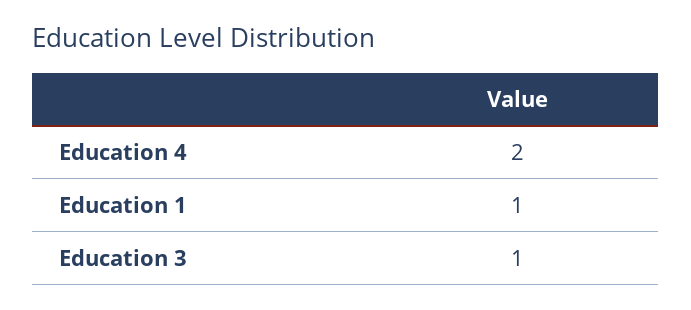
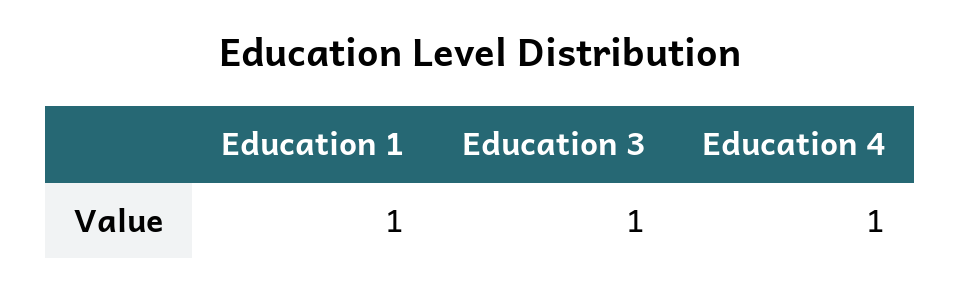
Education 4: 2 -> 1

